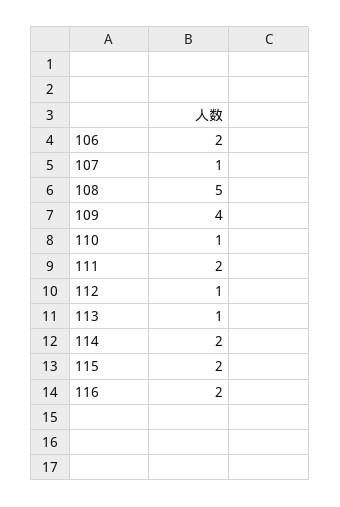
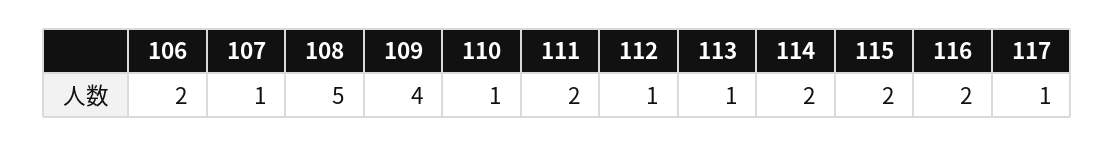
117: none -> 1

